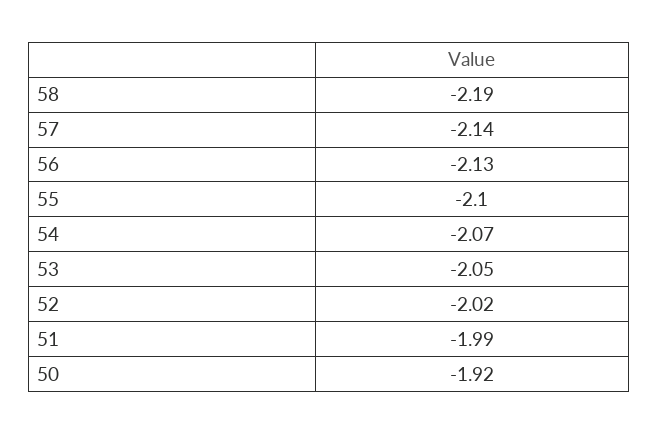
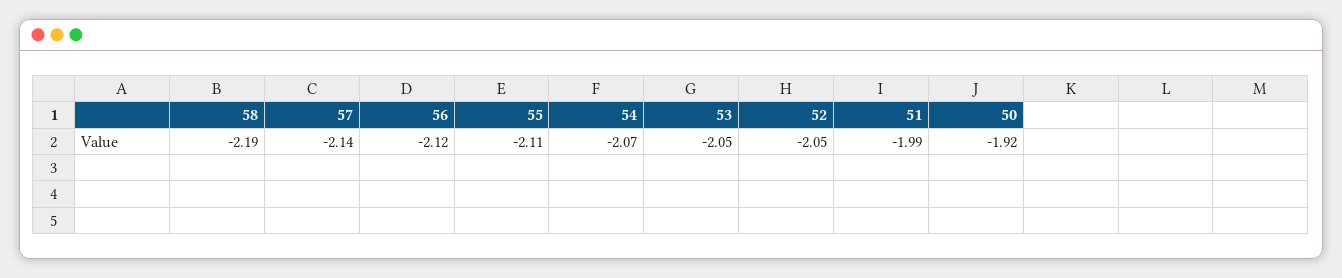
56: -2.13 -> -2.12
55: -2.1 -> -2.11
52: -2.02 -> -2.05

